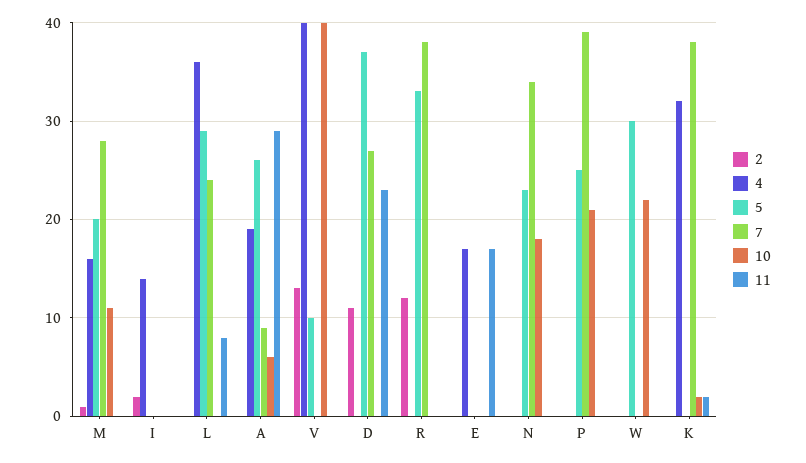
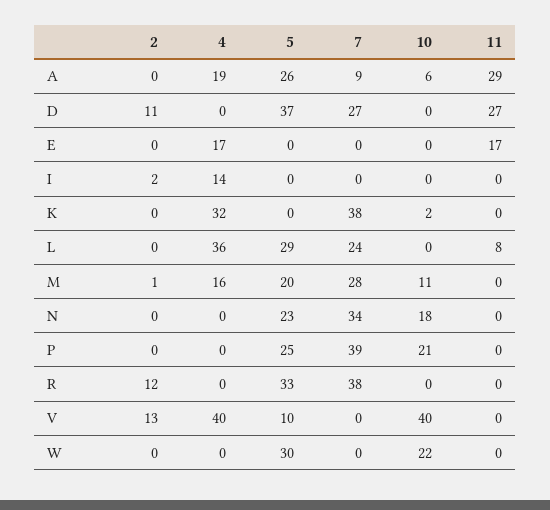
11, D: 23 -> 27
11, K: 2 -> 0

